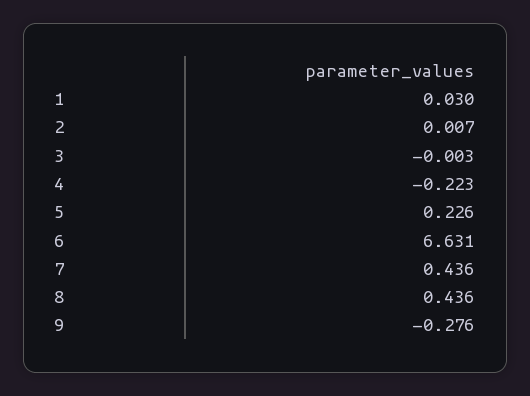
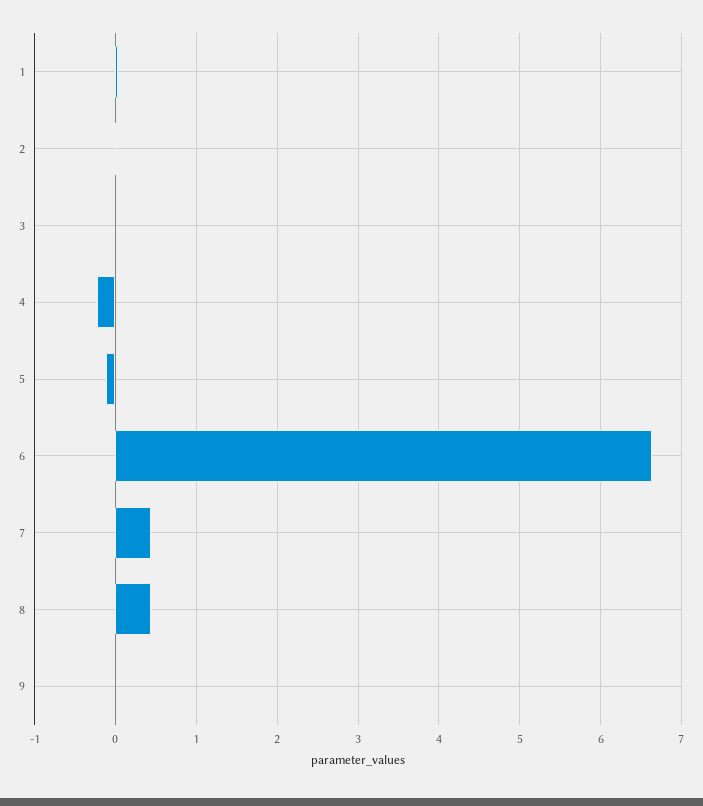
5: 0.226 -> -0.1
9: -0.276 -> 0

